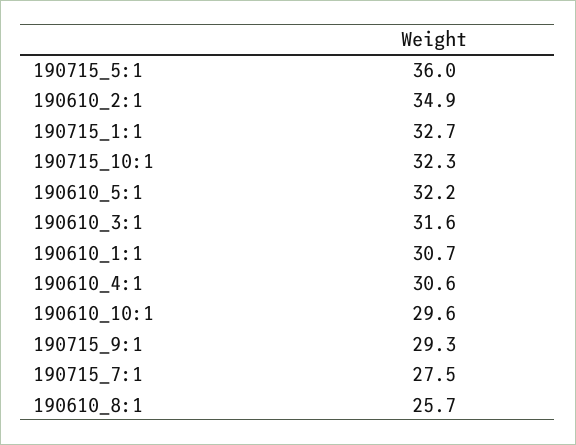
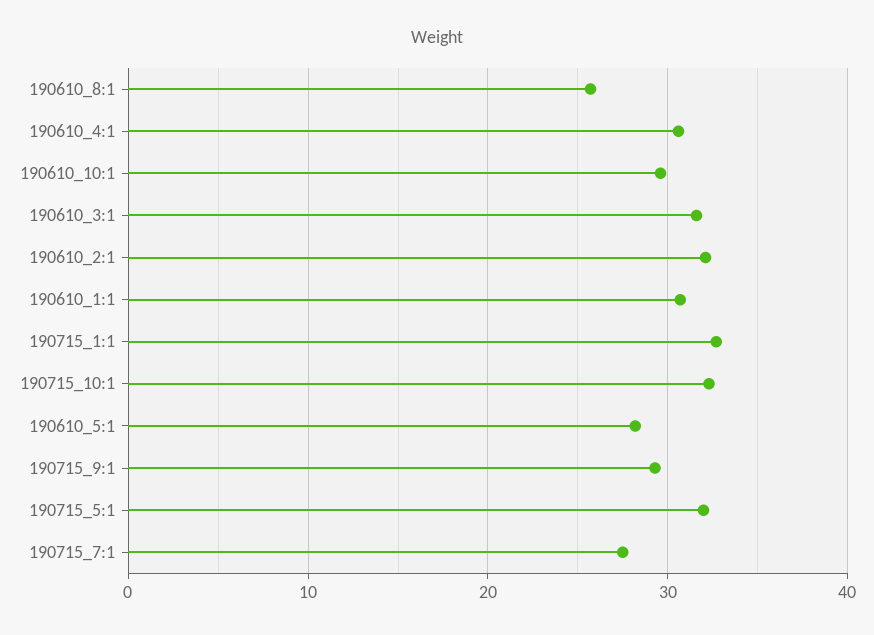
190715_5:1: 36 -> 32
190610_2:1: 34.9 -> 32
190610_5:1: 32.2 -> 28

